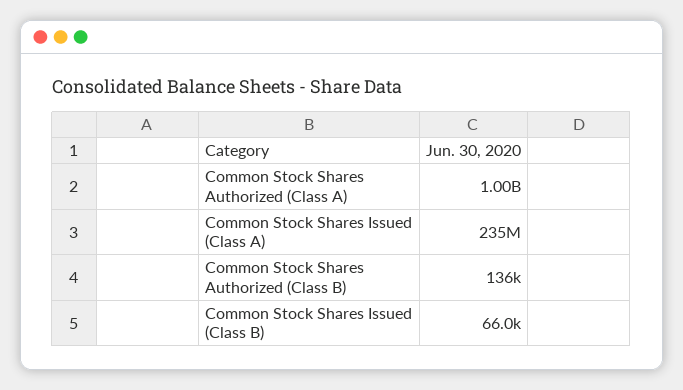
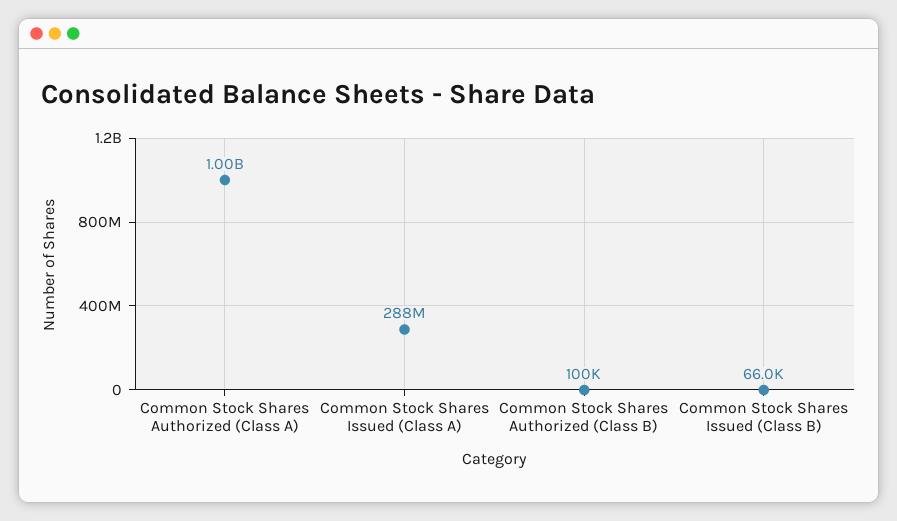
Common Stock Shares Issued (Class A): 235000000 -> 288000000
Common Stock Shares Authorized (Class B): 136000 -> 100000

